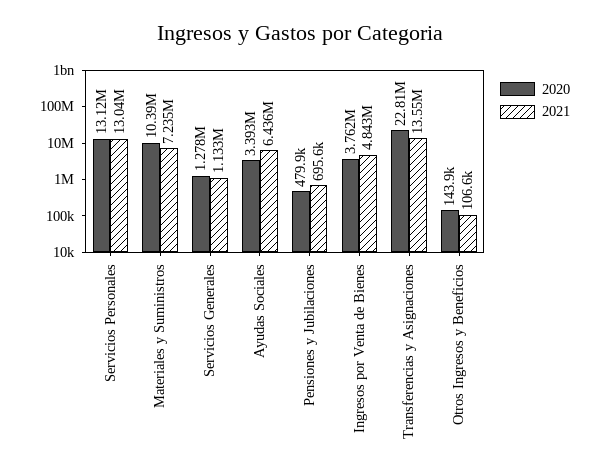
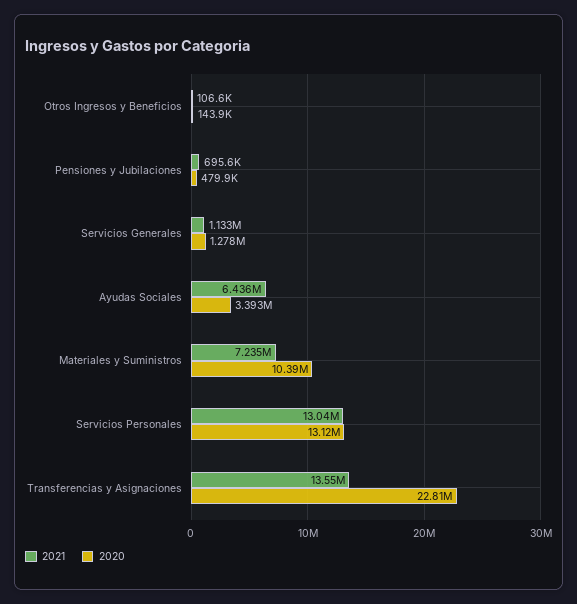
2020, Ingresos por Venta de Bienes: 3762000 -> none
2021, Ingresos por Venta de Bienes: 4843000 -> none

